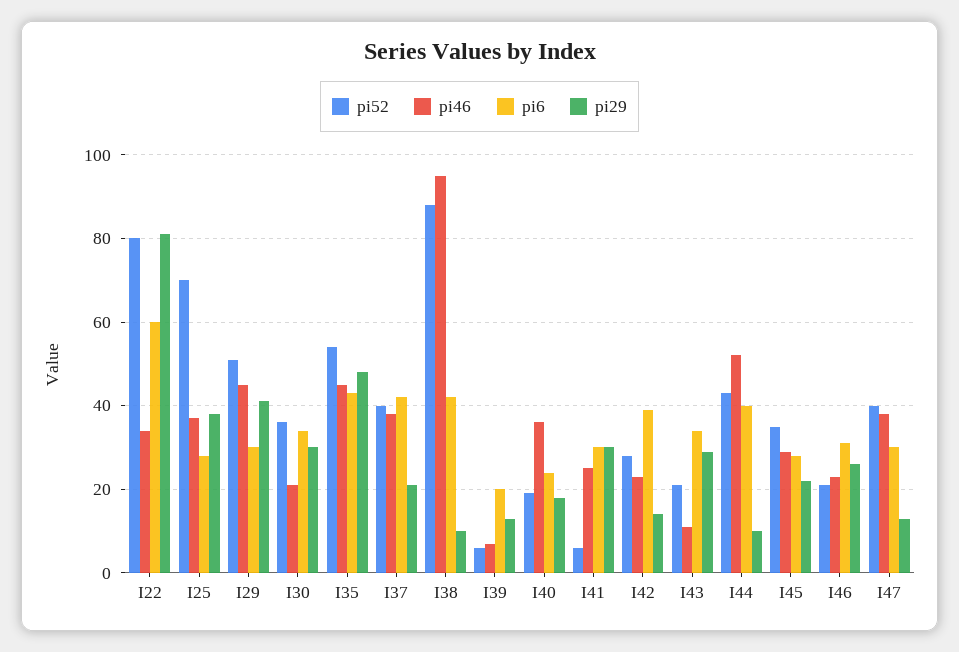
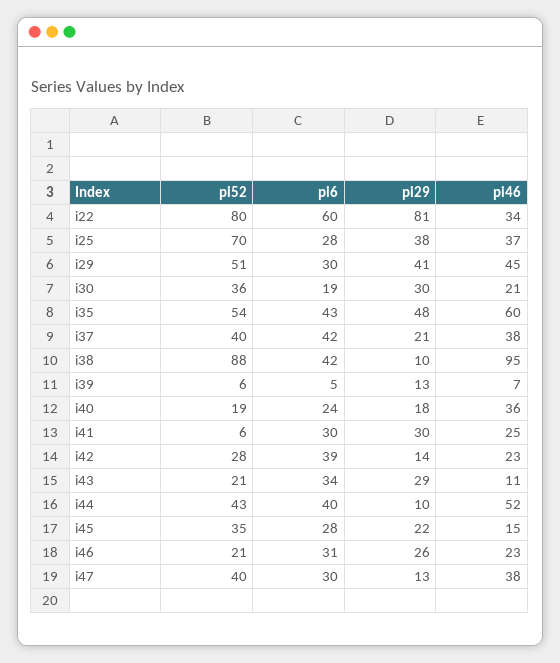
pi6, I30: 35 -> 19
pi46, I35: 45 -> 60
pi6, I39: 20 -> 5
pi46, I45: 30 -> 15

